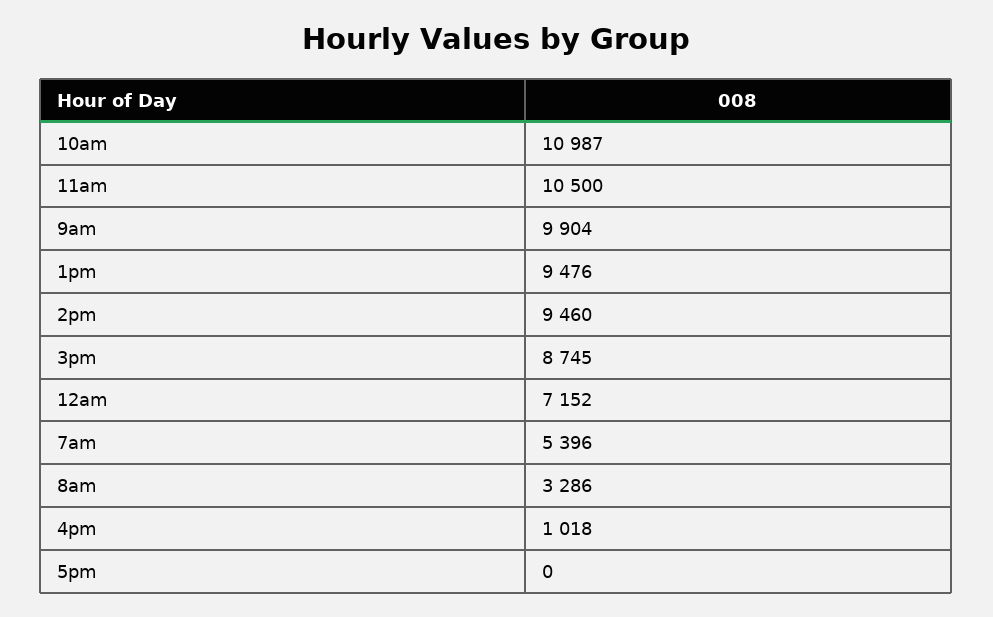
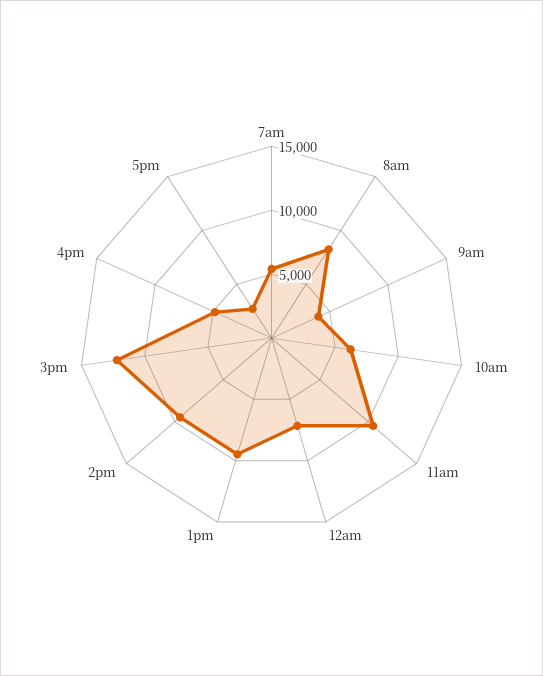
10am: 10987 -> 6000
9am: 9904 -> 4000
3pm: 8745 -> 12000
8am: 3286 -> 8000
4pm: 1018 -> 5000
5pm: 0 -> 3000

